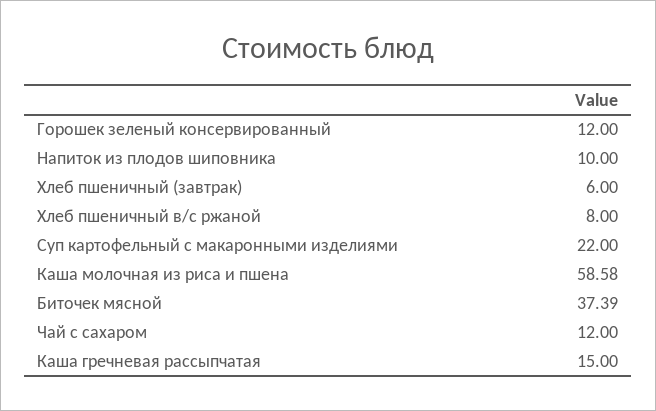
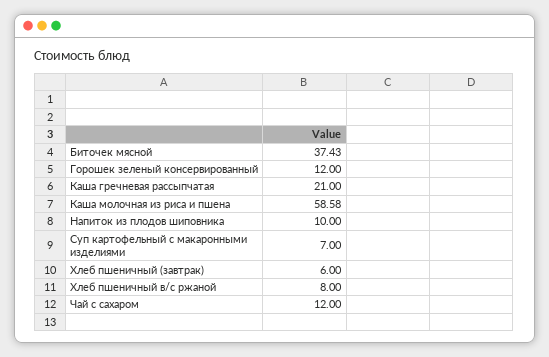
Суп картофельный с макаронными изделиями: 22 -> 7
Биточек мясной: 37.39 -> 37.43
Каша гречневая рассыпчатая: 15 -> 21

